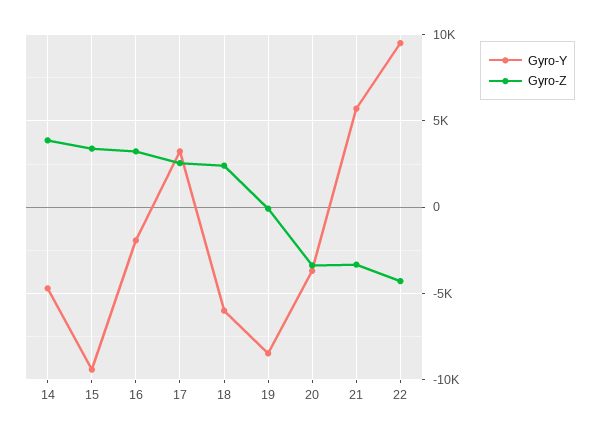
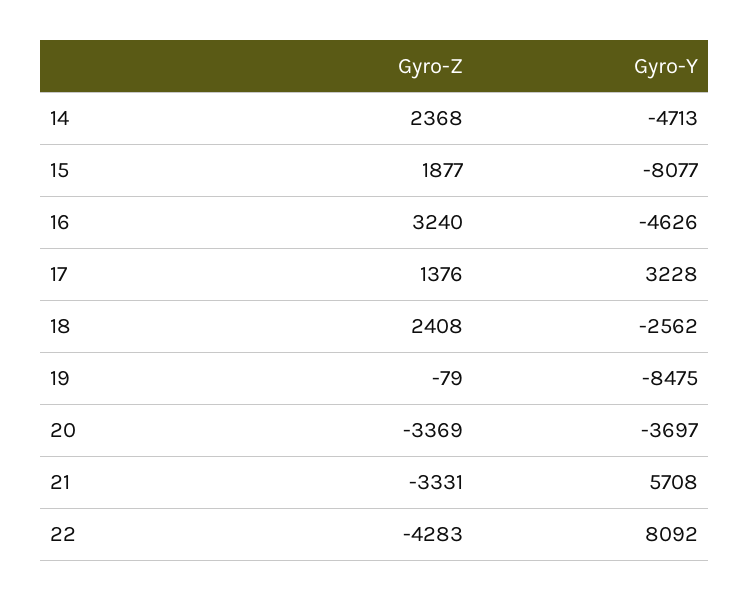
Gyro-Z, 14: 4000 -> 2368
Gyro-Y, 15: -9500 -> -8077
Gyro-Z, 15: 3500 -> 1877
Gyro-Y, 16: -2000 -> -4626
Gyro-Z, 17: 2500 -> 1376
Gyro-Y, 18: -6000 -> -2562
Gyro-Y, 22: 9500 -> 8092

